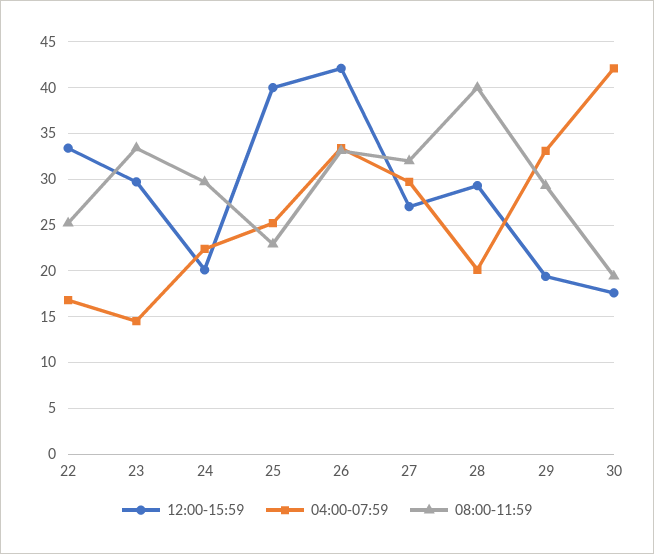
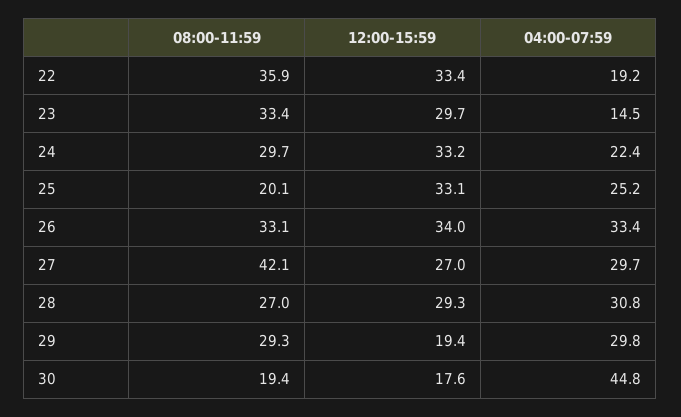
04:00-07:59, 22: 17 -> 19.2
08:00-11:59, 22: 25 -> 35.9
12:00-15:59, 24: 20 -> 33.2
12:00-15:59, 25: 40 -> 33.1
08:00-11:59, 25: 23 -> 20.1
12:00-15:59, 26: 42 -> 34
08:00-11:59, 27: 32 -> 42.1
04:00-07:59, 28: 20 -> 30.8
08:00-11:59, 28: 40 -> 27
04:00-07:59, 29: 33 -> 29.8
04:00-07:59, 30: 42 -> 44.8

